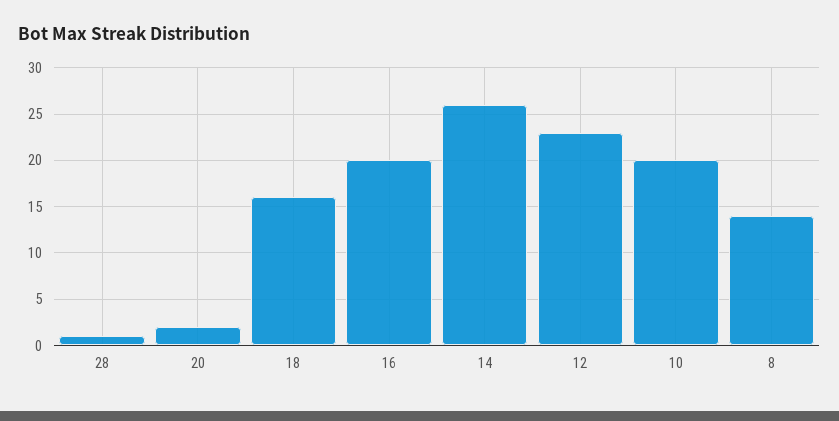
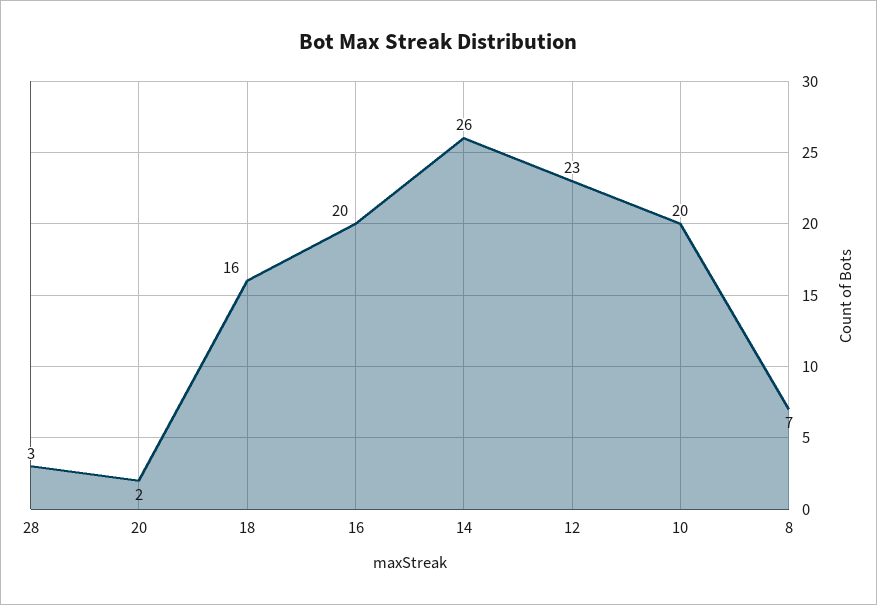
28: 1 -> 3
8: 14 -> 7

